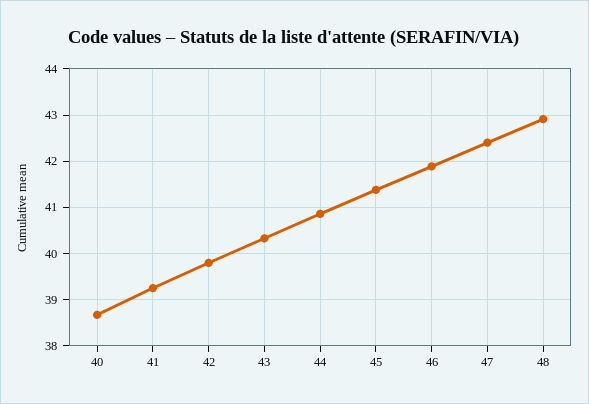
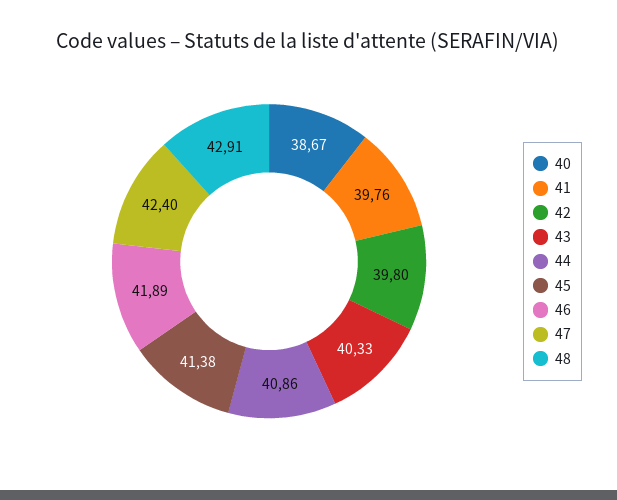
41: 39.2 -> 39.76

